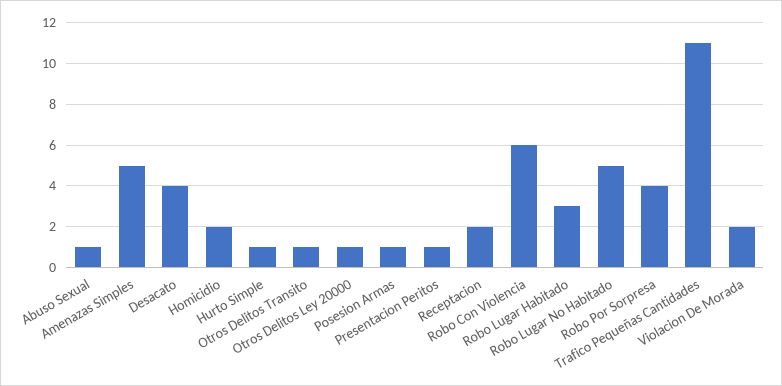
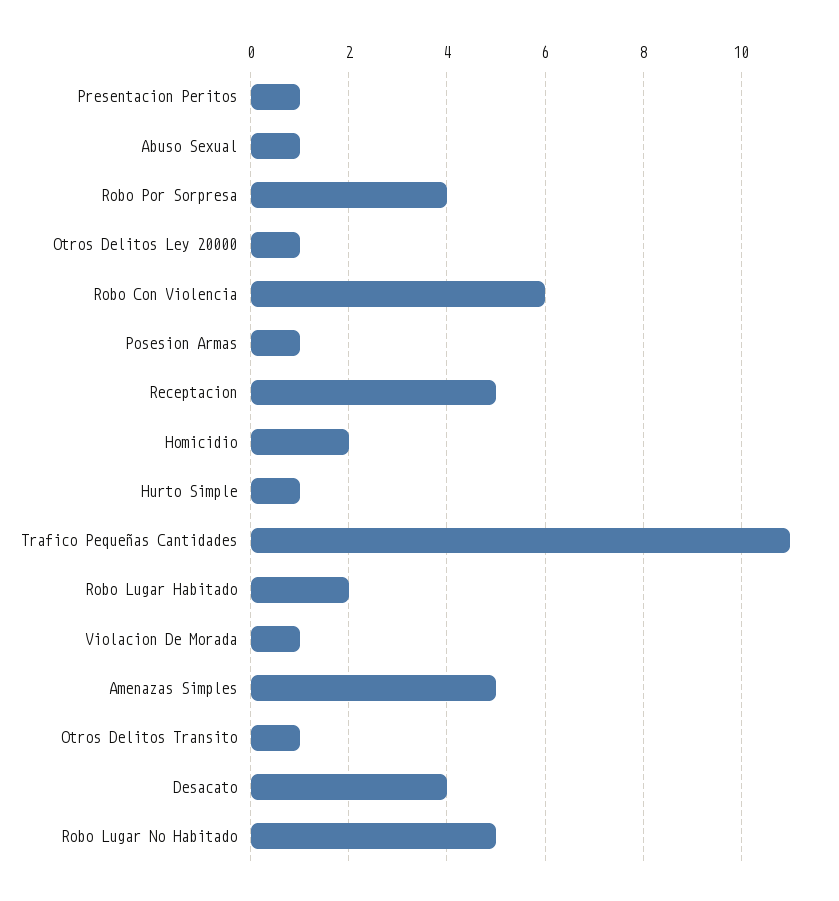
Receptacion: 2 -> 5
Robo Lugar Habitado: 3 -> 2
Violacion De Morada: 2 -> 1

